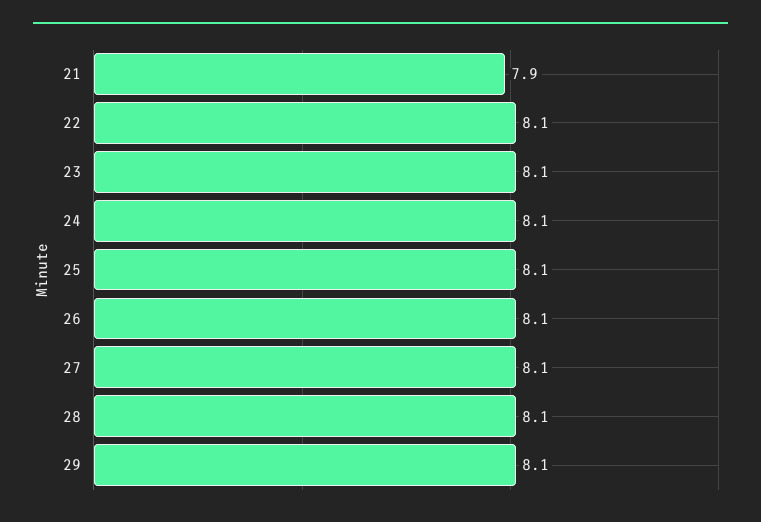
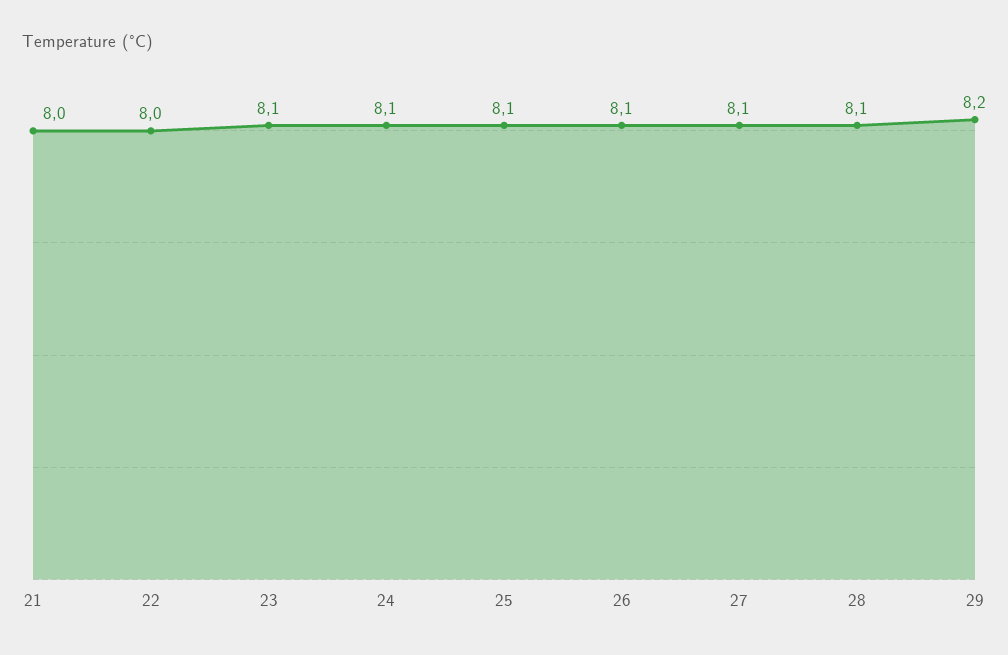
21: 7.9 -> 8
22: 8.1 -> 8
29: 8.1 -> 8.2

